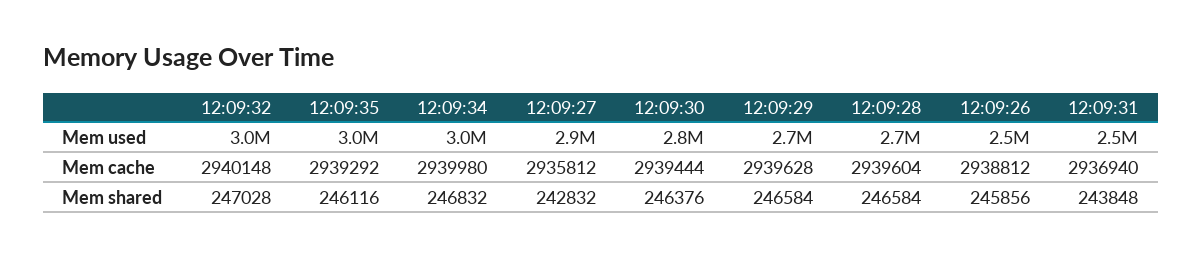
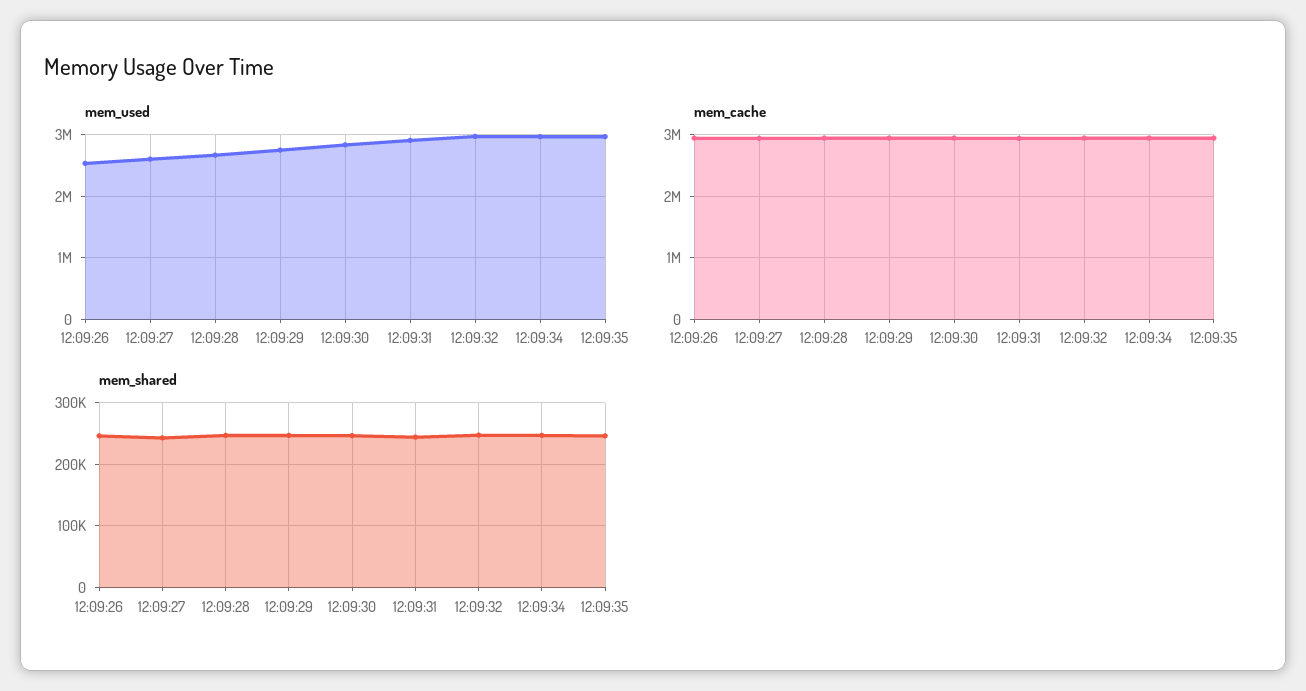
Mem used, 12:09:27: 2900000 -> 2600000
Mem used, 12:09:31: 2500000 -> 2900000

